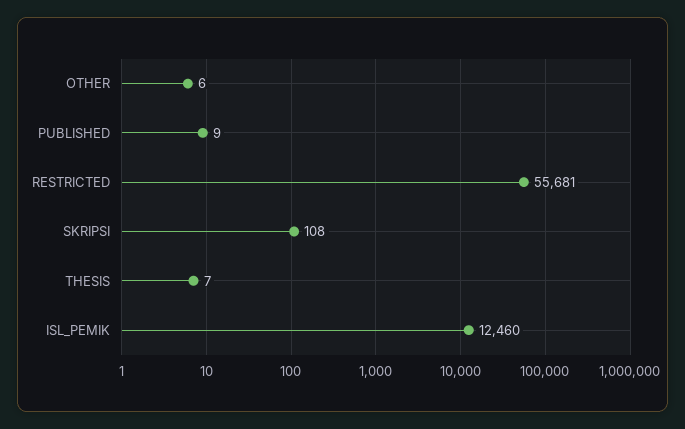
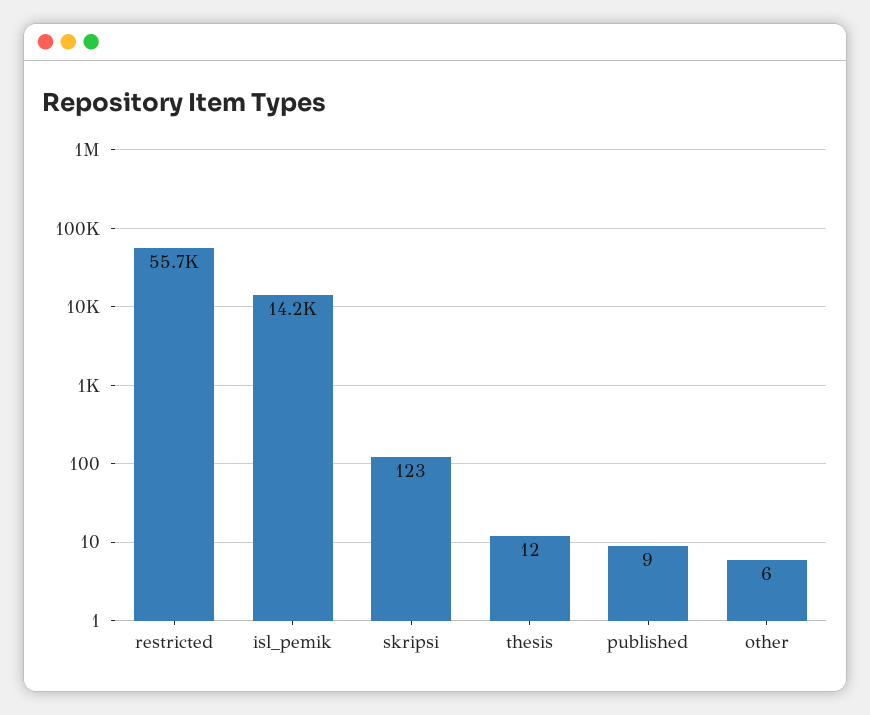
SKRIPSI: 108 -> 123
THESIS: 7 -> 12
ISL_PEMIK: 12460 -> 14200

